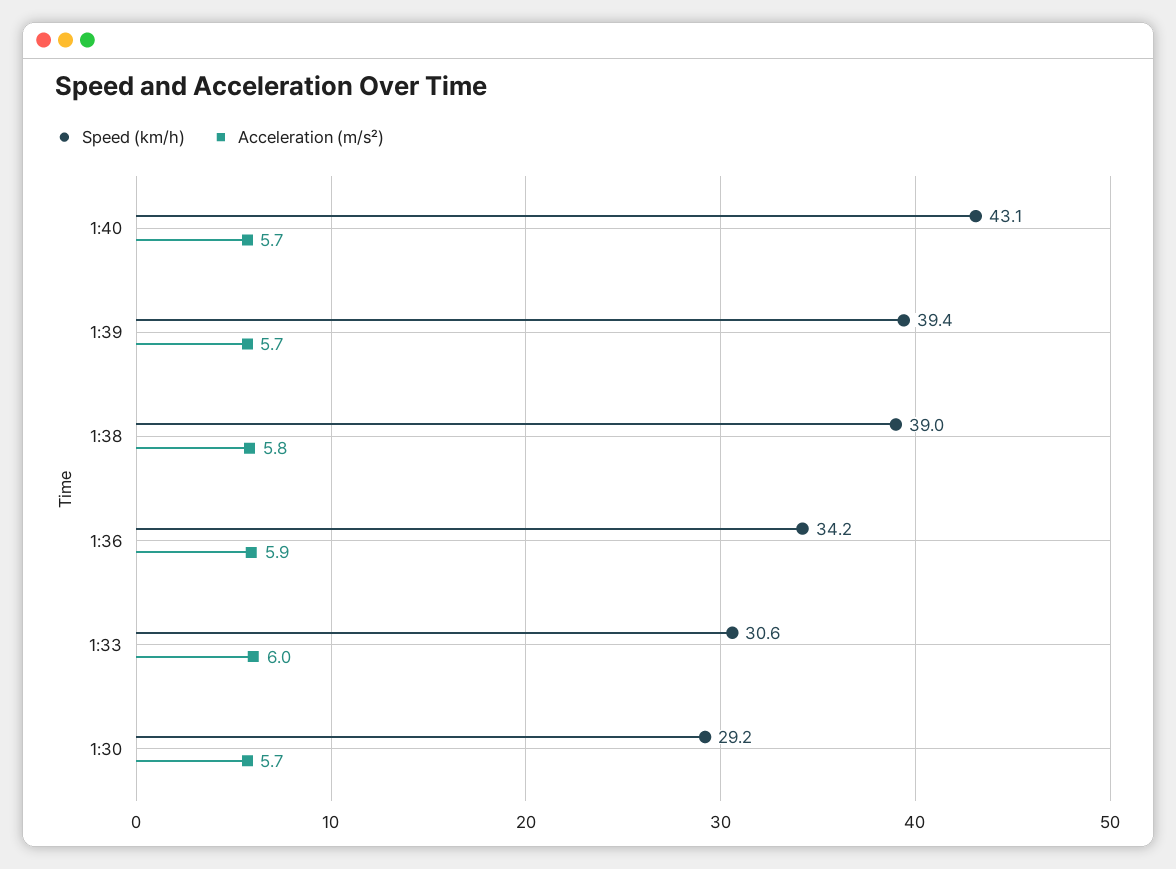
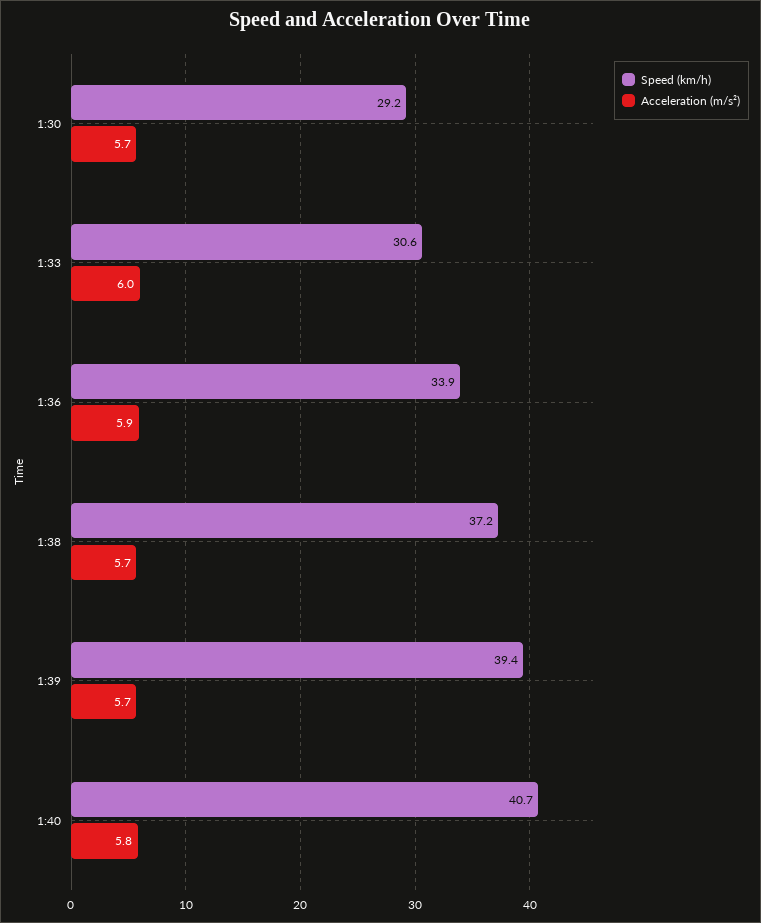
Speed (km/h), 1:40: 43.1 -> 40.7
Acceleration (m/s²), 1:40: 5.7 -> 5.8
Speed (km/h), 1:38: 39 -> 37.2
Acceleration (m/s²), 1:38: 5.8 -> 5.7
Speed (km/h), 1:36: 34.2 -> 33.9

